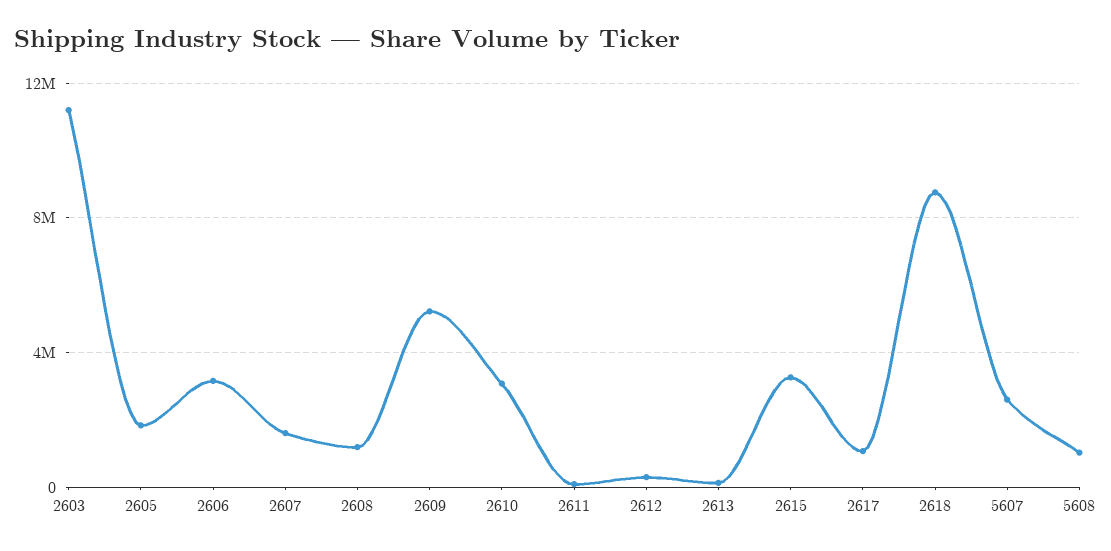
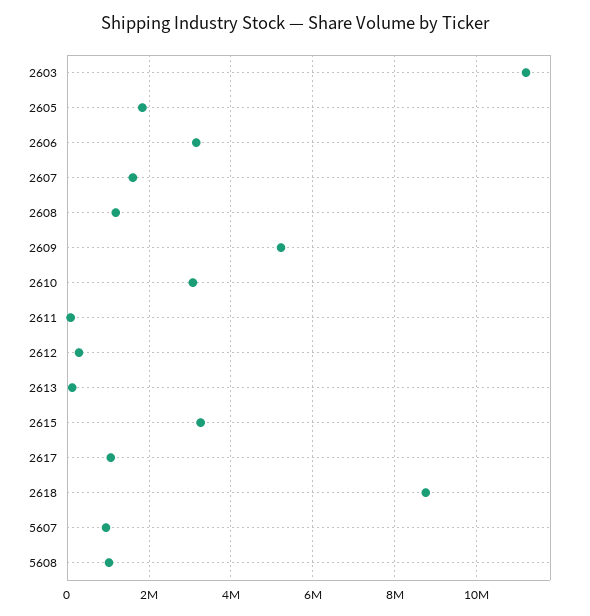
5607: 2500000 -> 1000000

